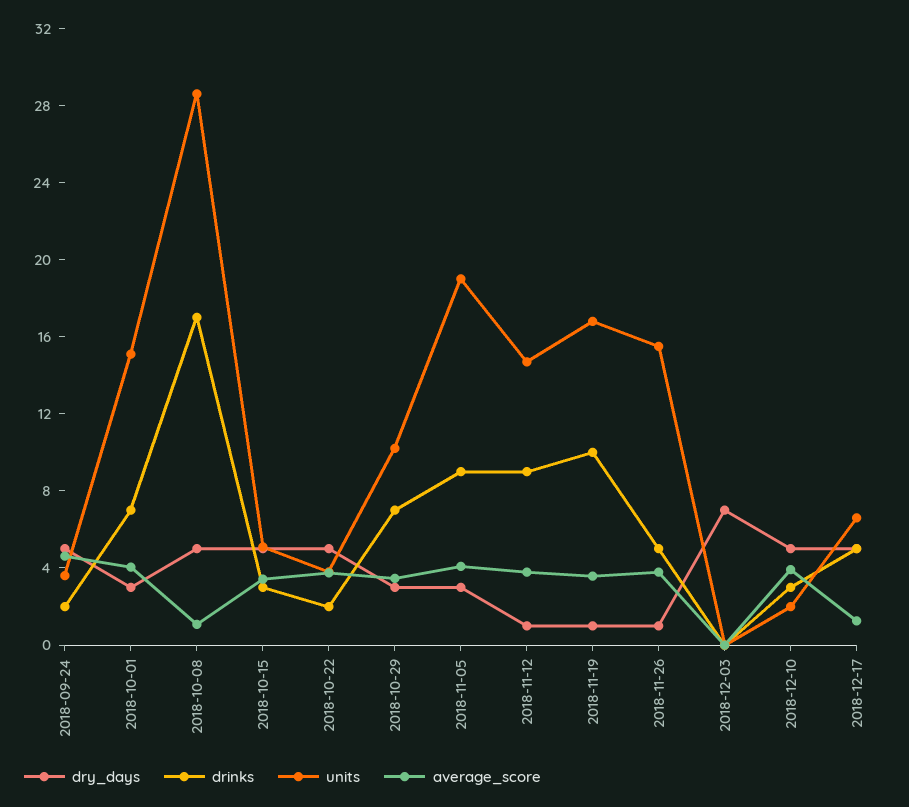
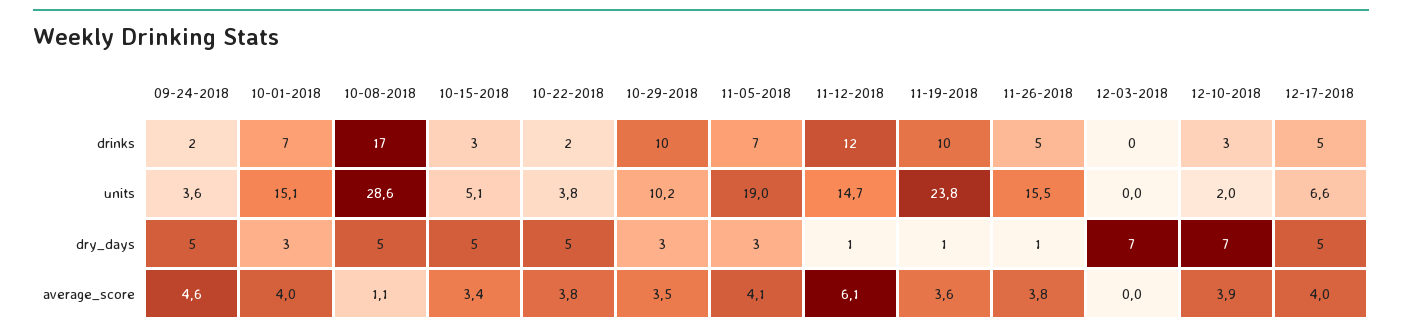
drinks, 2018-10-29: 7 -> 10
drinks, 2018-11-05: 9 -> 7
drinks, 2018-11-12: 9 -> 12
average_score, 2018-11-12: 4 -> 6.1
units, 2018-11-19: 17 -> 23.8
dry_days, 2018-12-10: 5 -> 7
average_score, 2018-12-17: 1 -> 4

